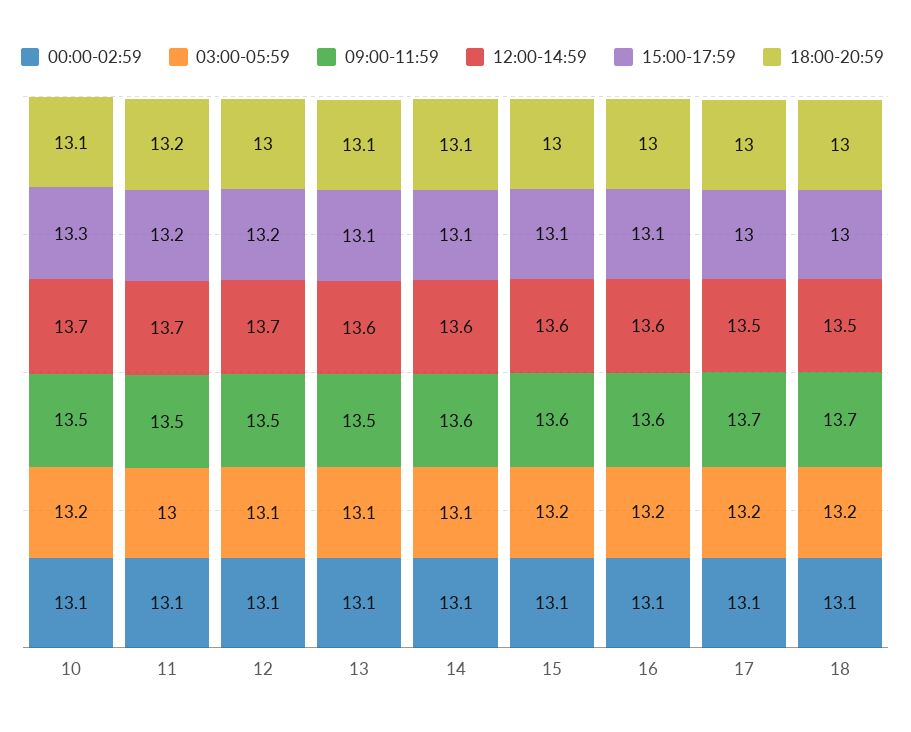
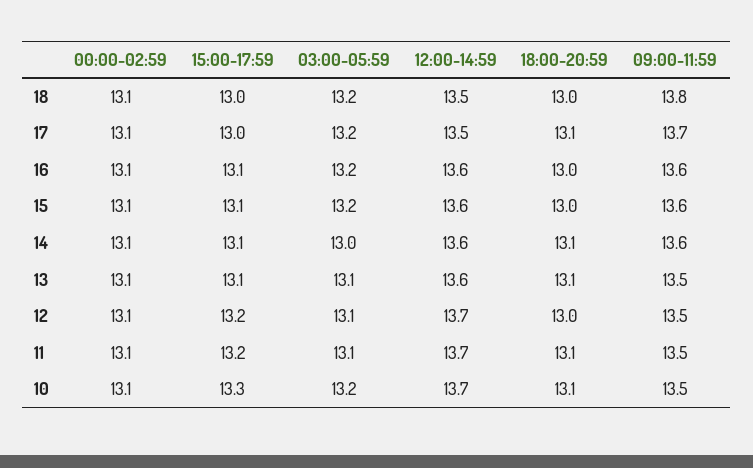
03:00-05:59, 11: 13 -> 13.1
18:00-20:59, 11: 13.2 -> 13.1
03:00-05:59, 14: 13.1 -> 13
18:00-20:59, 17: 13 -> 13.1
09:00-11:59, 18: 13.7 -> 13.8

